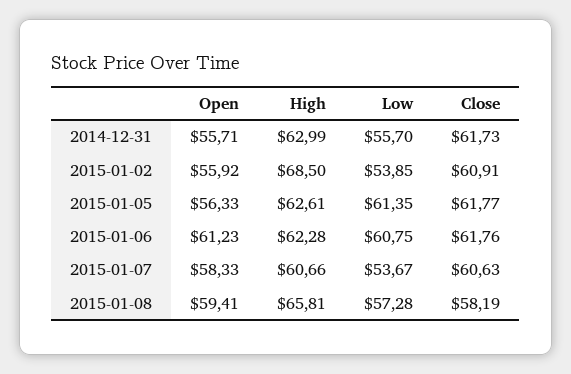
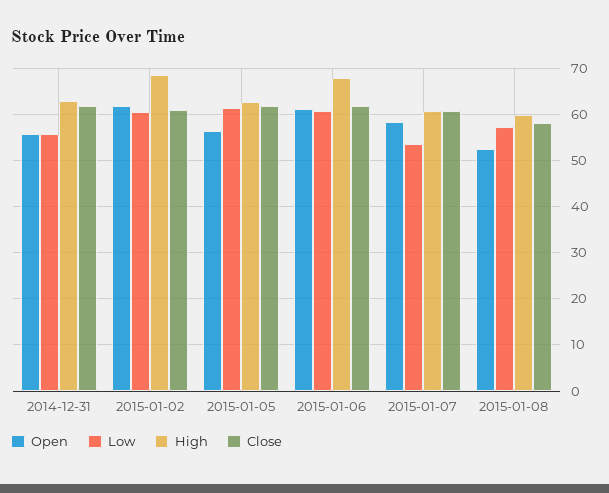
Open, 2015-01-02: 55.92 -> 62
Low, 2015-01-02: 53.85 -> 60
High, 2015-01-06: 62.28 -> 68
Open, 2015-01-08: 59.41 -> 52
High, 2015-01-08: 65.81 -> 60

